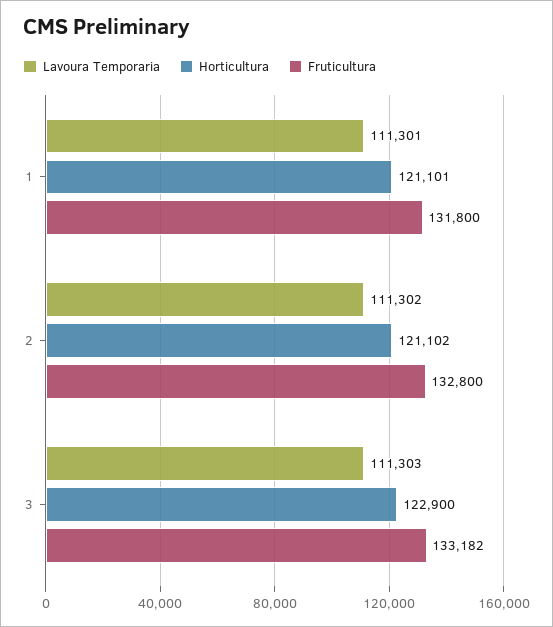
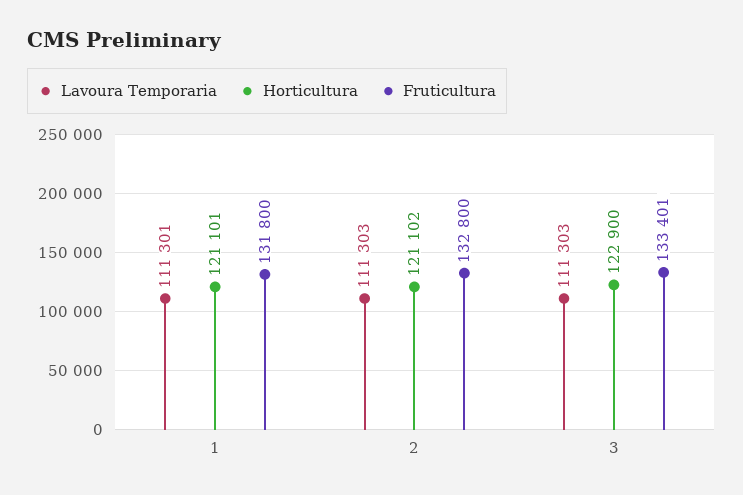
Lavoura Temporaria, 2: 111302 -> 111303
Fruticultura, 3: 133182 -> 133401

